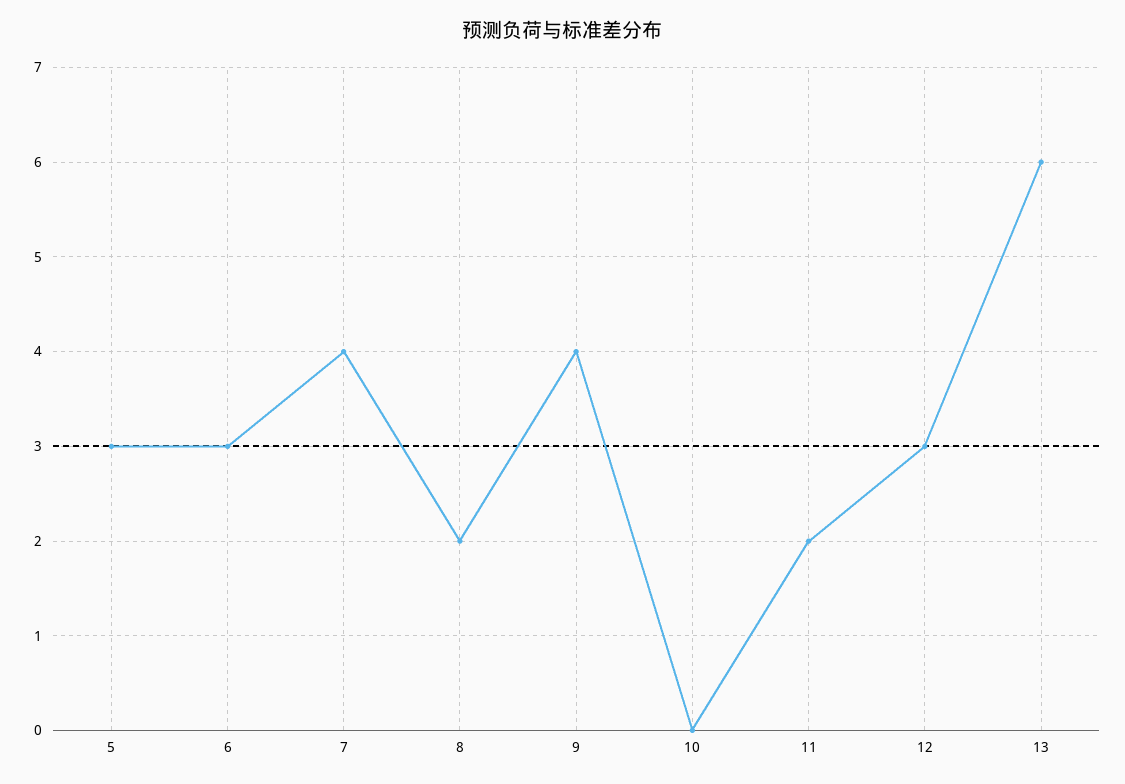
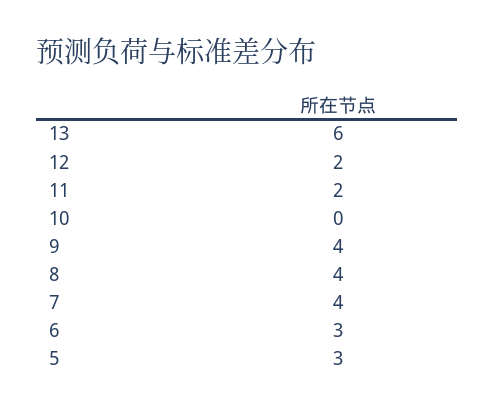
8: 2 -> 4
12: 3 -> 2

